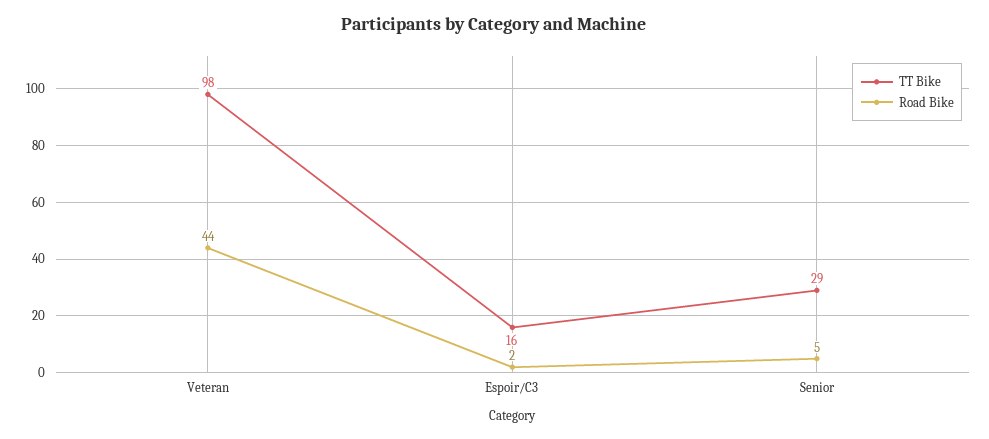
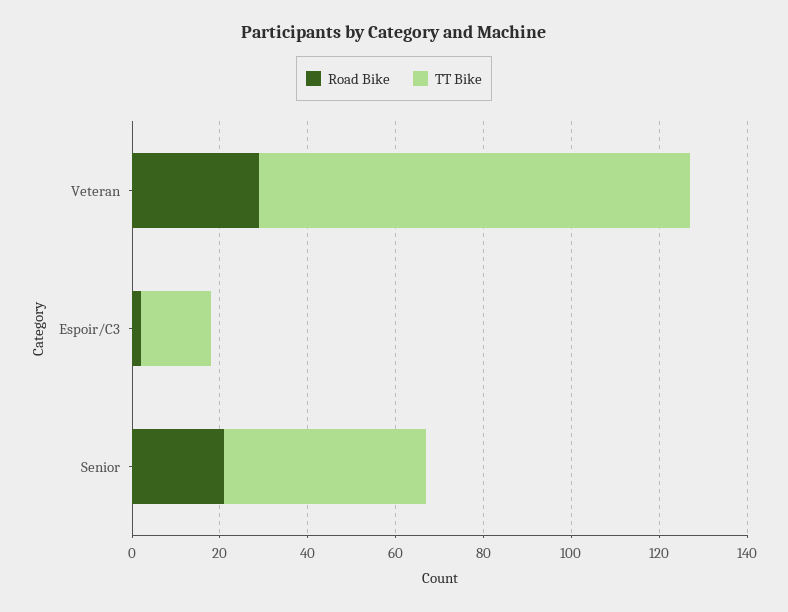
Road Bike, Veteran: 44 -> 30
TT Bike, Senior: 29 -> 45
Road Bike, Senior: 5 -> 20

